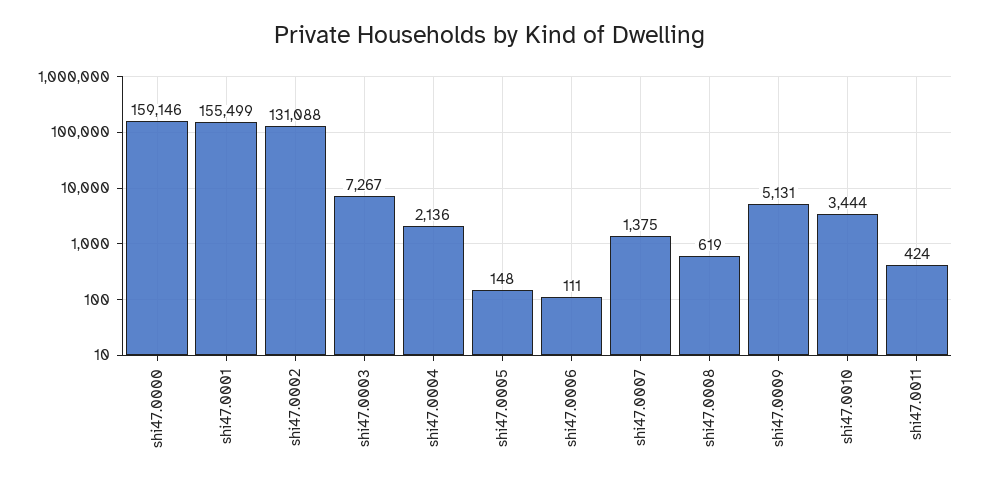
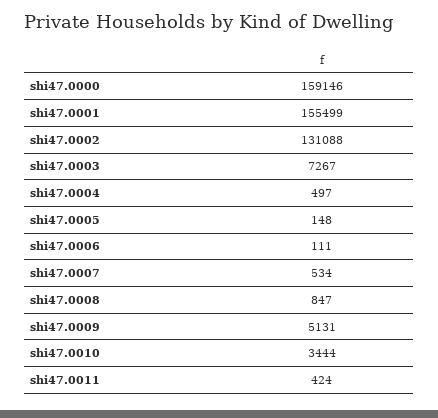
shi47.0004: 2136 -> 497
shi47.0007: 1375 -> 534
shi47.0008: 619 -> 847

